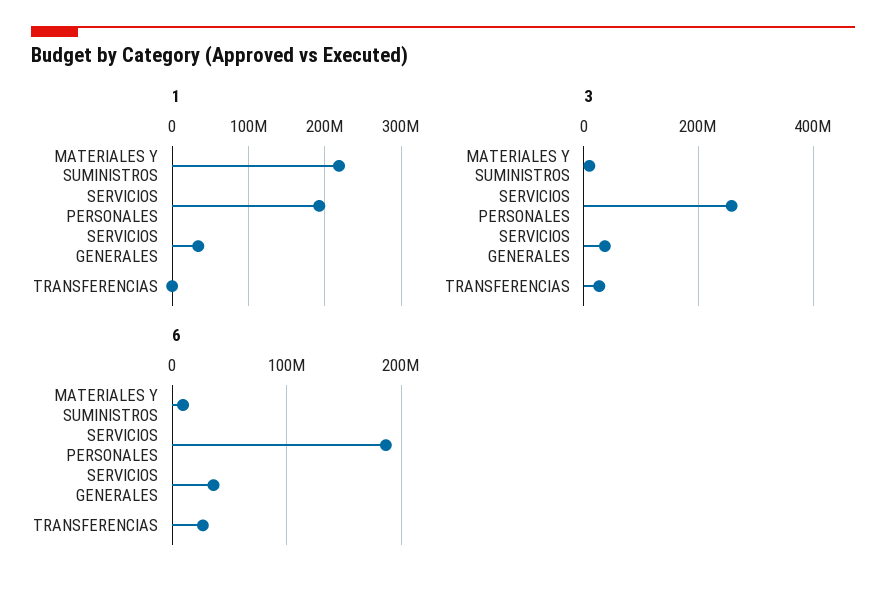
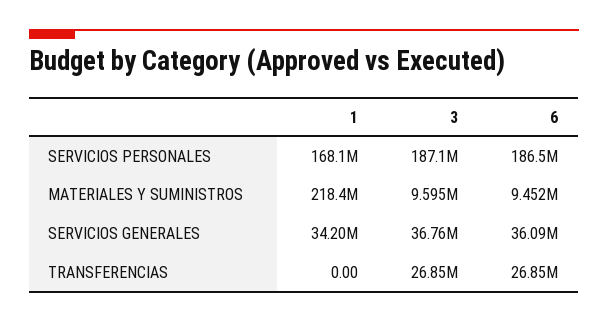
1, SERVICIOS PERSONALES: 190000000 -> 168100000
3, SERVICIOS PERSONALES: 260000000 -> 187100000

